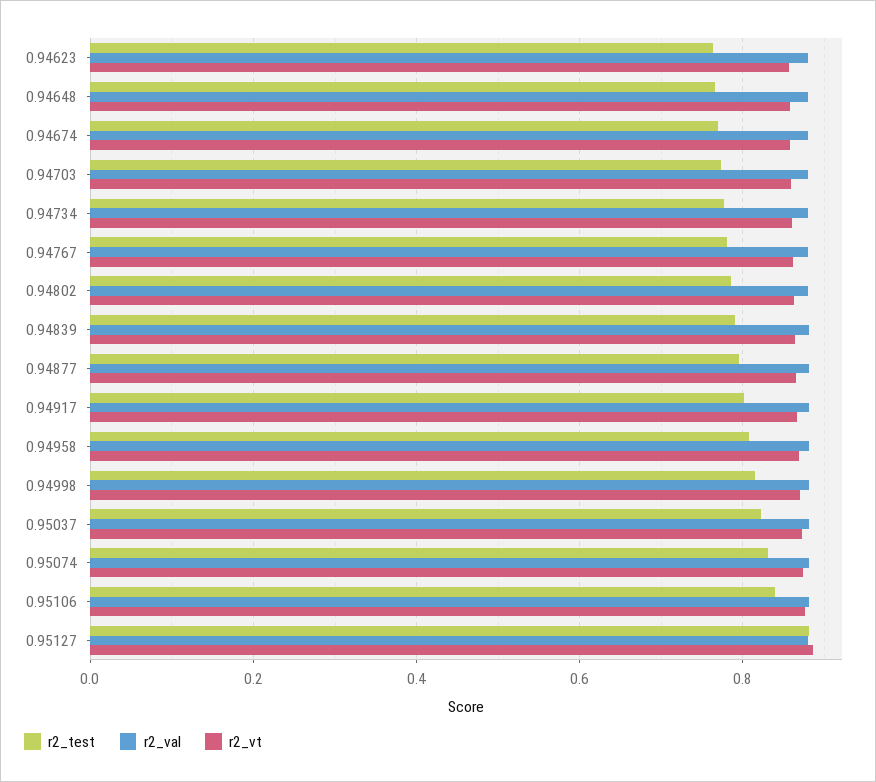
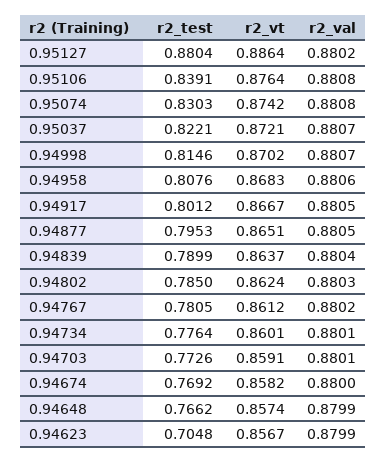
r2_test, 0.94623: 0.76 -> 0.7048

